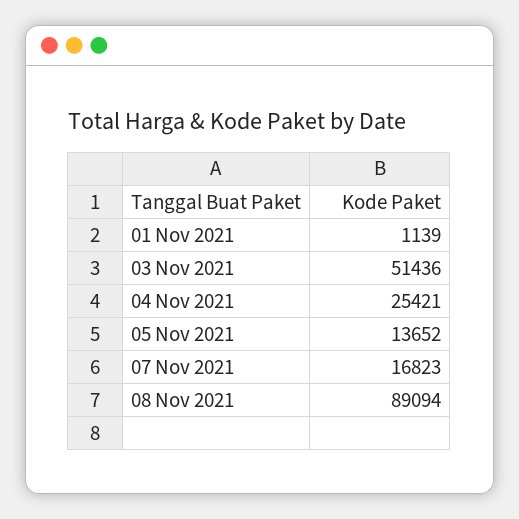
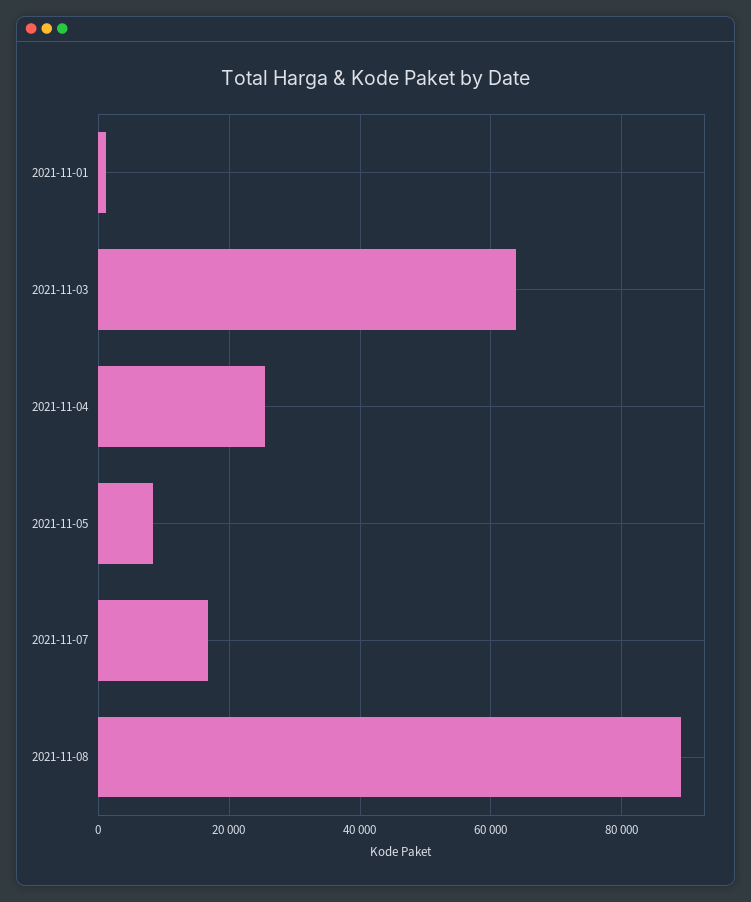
03 Nov 2021: 51436 -> 64000
05 Nov 2021: 13652 -> 8000

